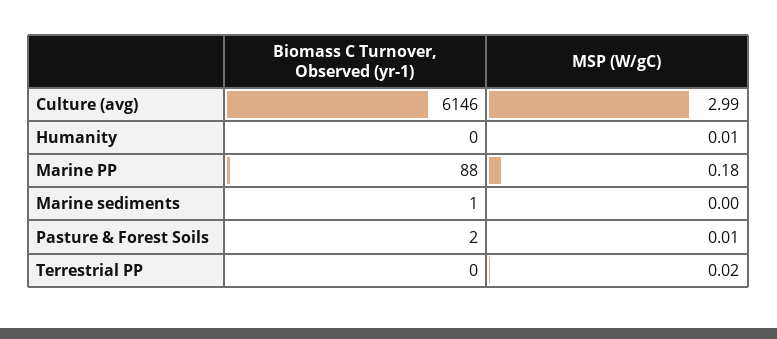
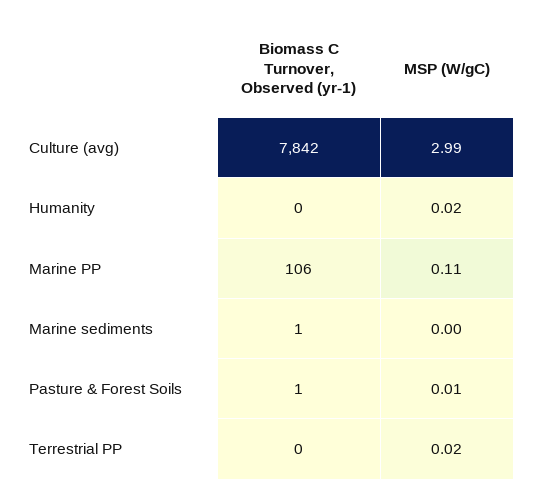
Biomass C Turnover, Observed (yr-1), Culture (avg): 6146 -> 7842
MSP (W/gC), Humanity: 0.01 -> 0.02
Biomass C Turnover, Observed (yr-1), Marine PP: 88 -> 106
MSP (W/gC), Marine PP: 0.18 -> 0.11
Biomass C Turnover, Observed (yr-1), Pasture & Forest Soils: 2 -> 1

